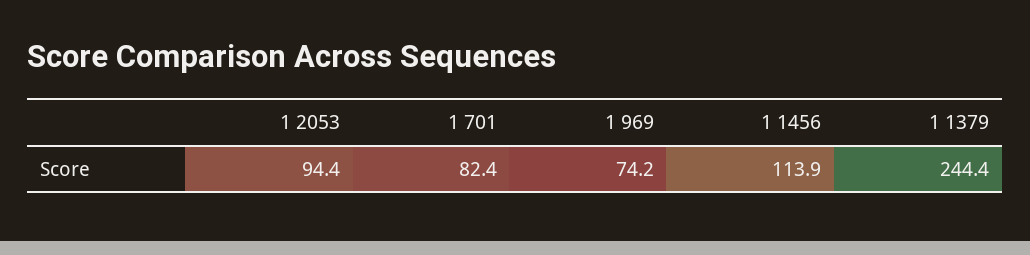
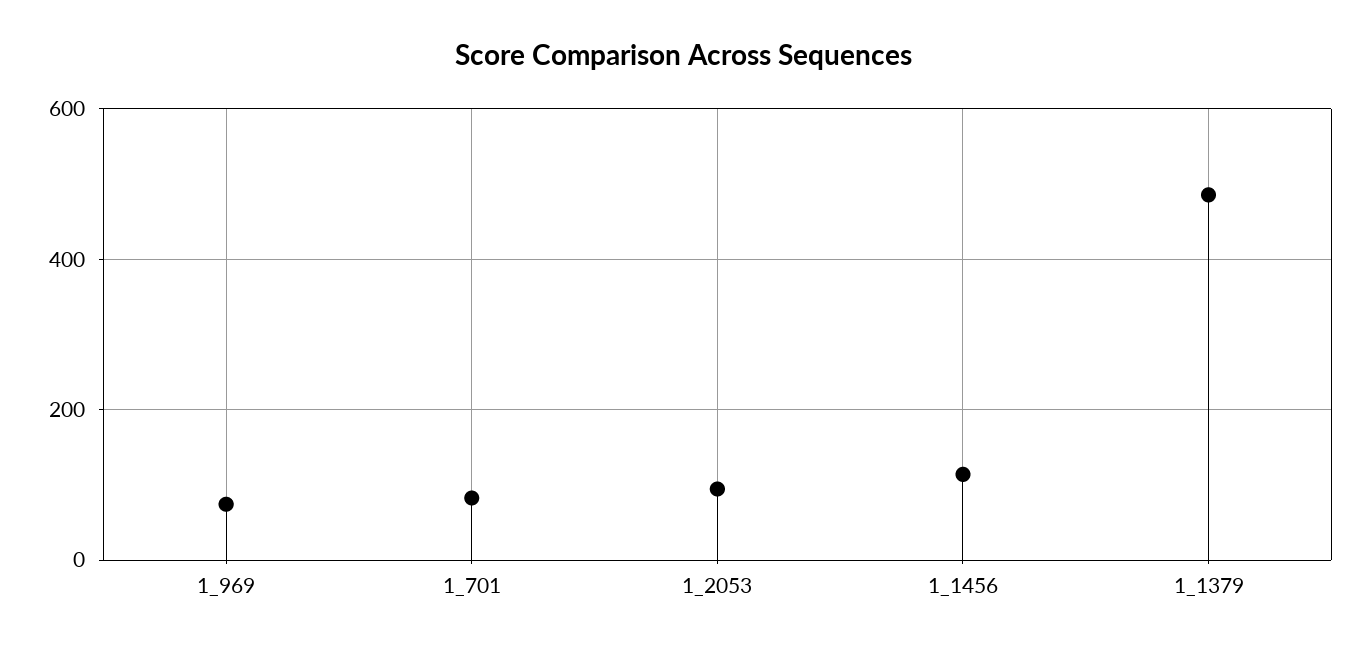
1 1379: 244.4 -> 480

